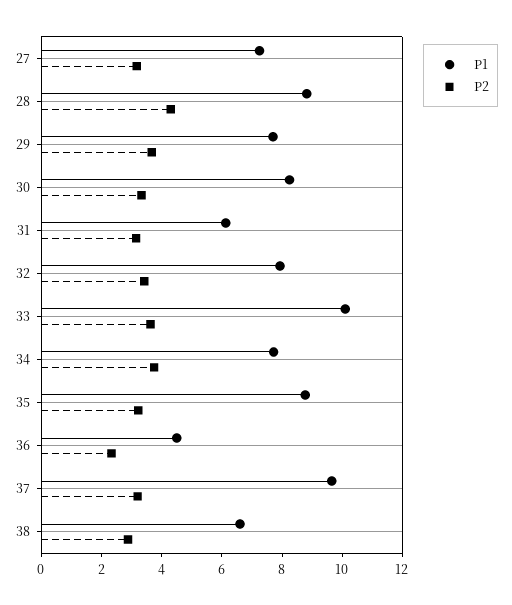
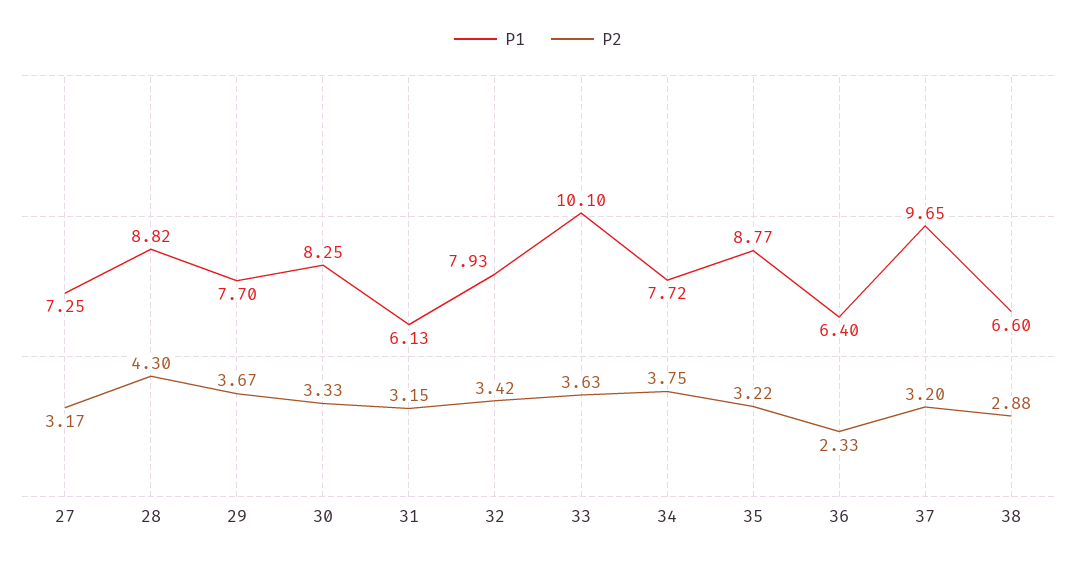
P1, 36: 4.5 -> 6.4

